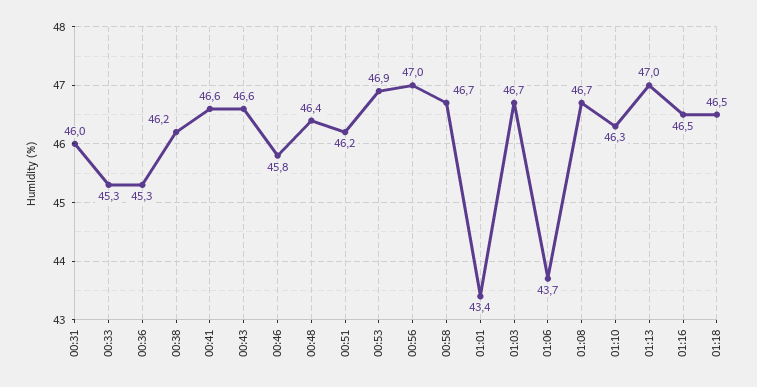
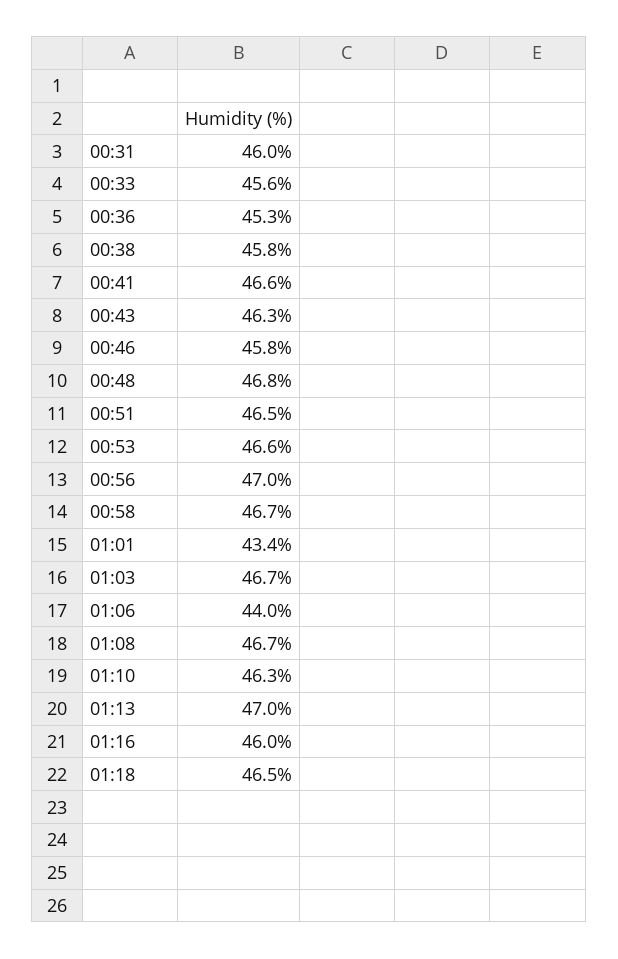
00:33: 45.3 -> 45.6
00:38: 46.2 -> 45.8
00:43: 46.6 -> 46.3
00:48: 46.4 -> 46.8
00:51: 46.2 -> 46.5
00:53: 46.9 -> 46.6
01:06: 43.7 -> 44
01:16: 46.5 -> 46

